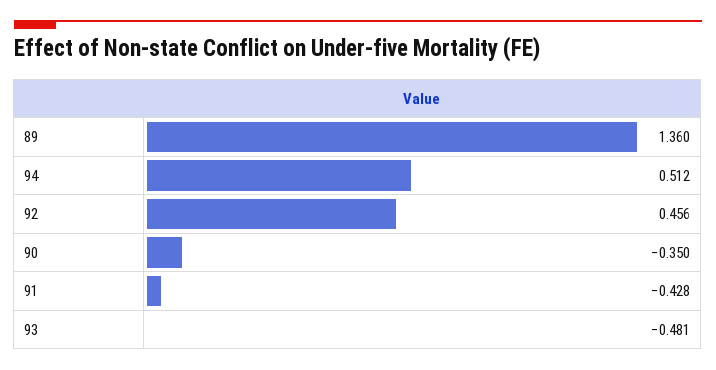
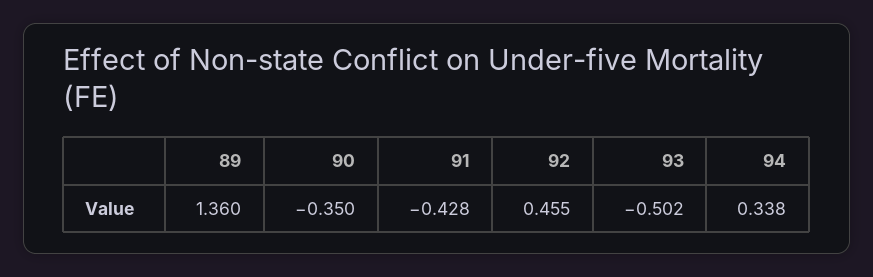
94: 0.512 -> 0.338
92: 0.456 -> 0.455
93: -0.481 -> -0.502

